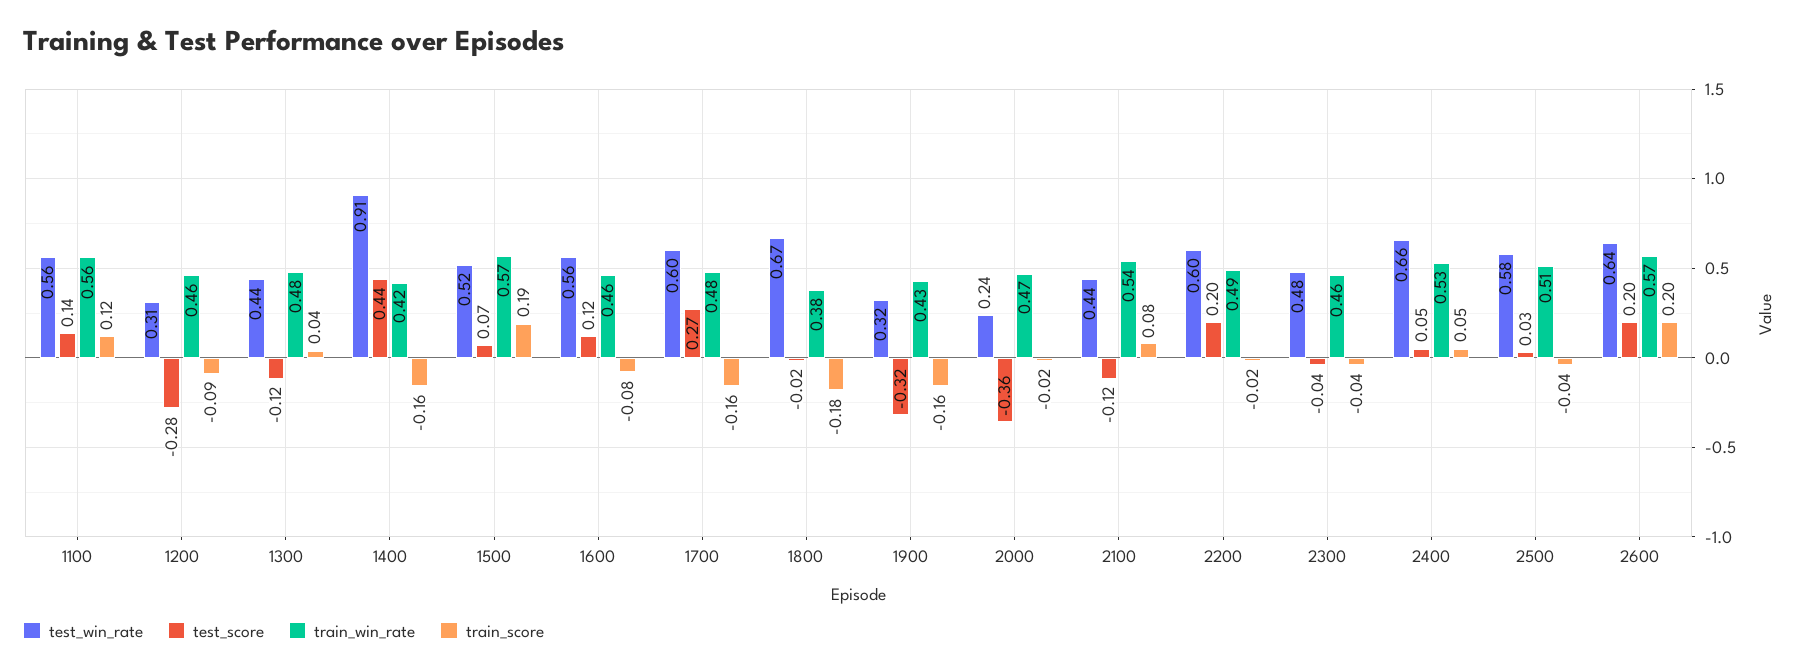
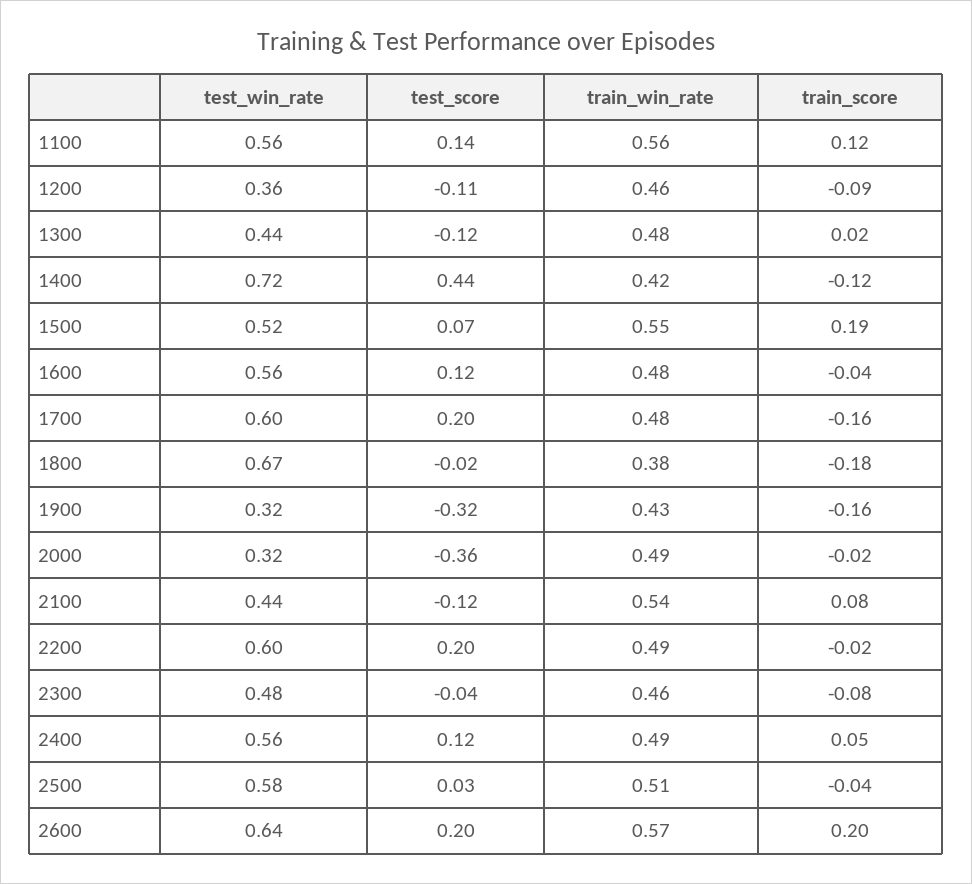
test_win_rate, 1200: 0.31 -> 0.36
test_score, 1200: -0.28 -> -0.11
train_score, 1300: 0.04 -> 0.02
test_win_rate, 1400: 0.91 -> 0.72
train_score, 1400: -0.16 -> -0.12
train_win_rate, 1500: 0.57 -> 0.55
train_win_rate, 1600: 0.46 -> 0.48
train_score, 1600: -0.08 -> -0.04
test_score, 1700: 0.27 -> 0.2
test_win_rate, 2000: 0.24 -> 0.32
train_win_rate, 2000: 0.47 -> 0.49
train_score, 2300: -0.04 -> -0.08
test_win_rate, 2400: 0.66 -> 0.56
test_score, 2400: 0.05 -> 0.12
train_win_rate, 2400: 0.53 -> 0.49

